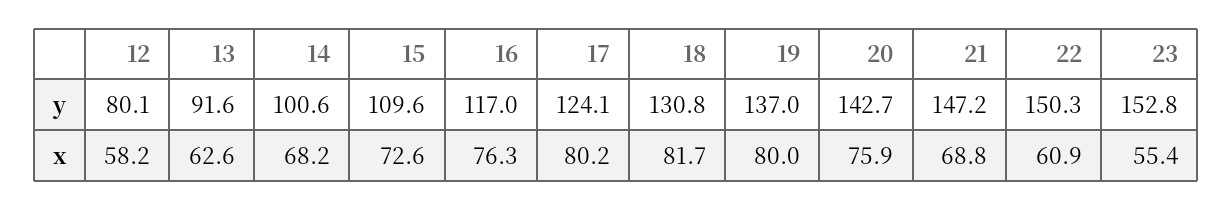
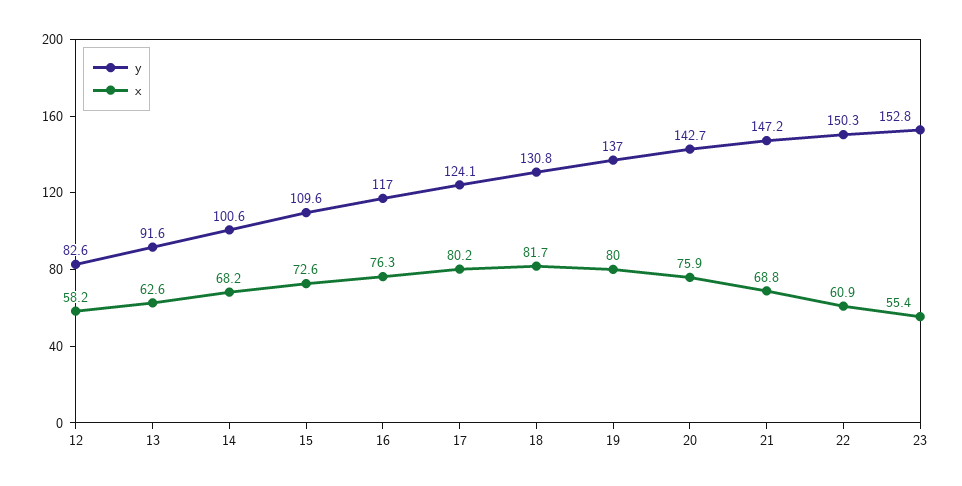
y, 12: 80.1 -> 82.6

